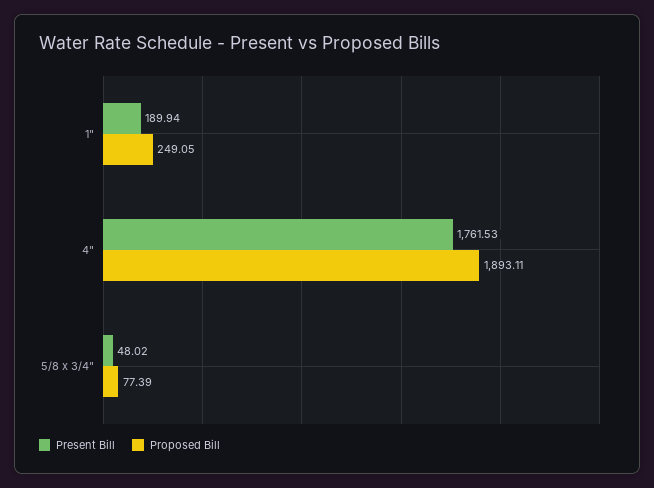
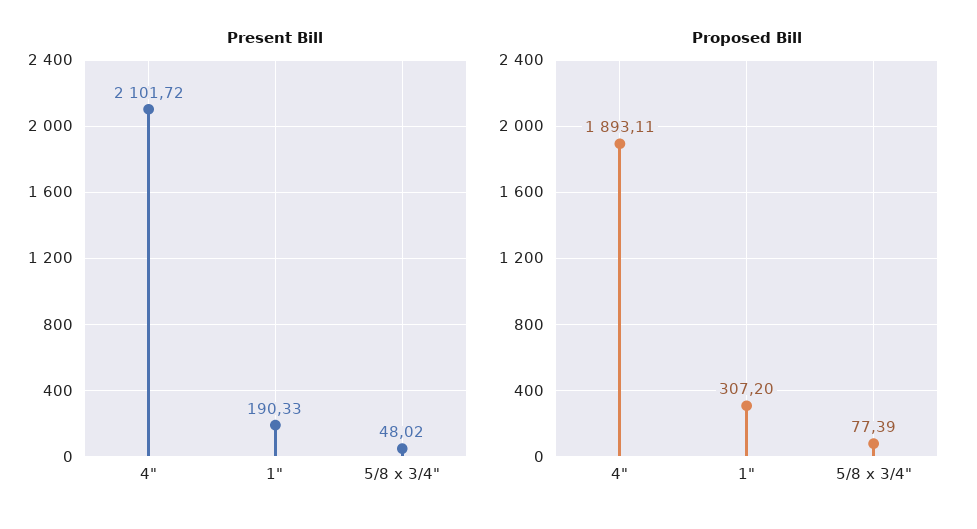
Present Bill, 1": 189.94 -> 190.33
Proposed Bill, 1": 249.05 -> 307.2
Present Bill, 4": 1761.53 -> 2101.72

